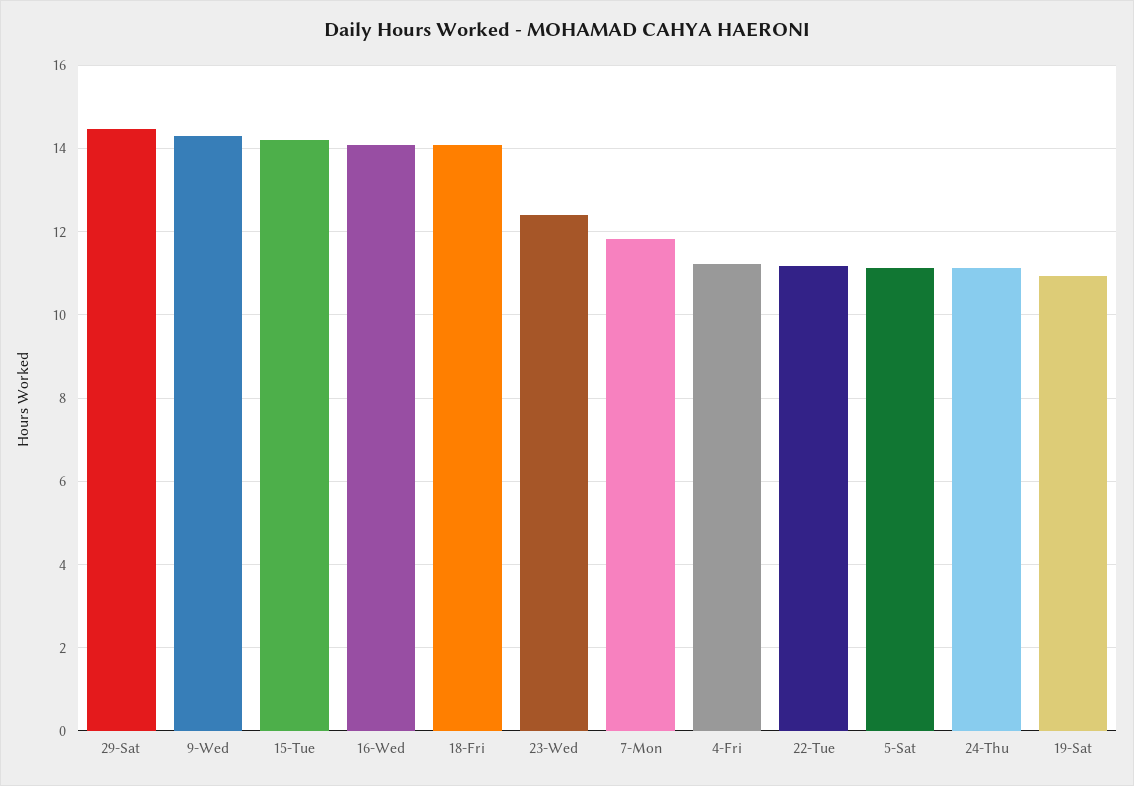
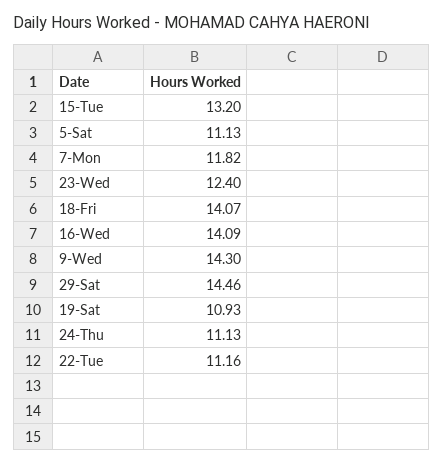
15-Tue: 14.2 -> 13.2
4-Fri: 11.2 -> none

